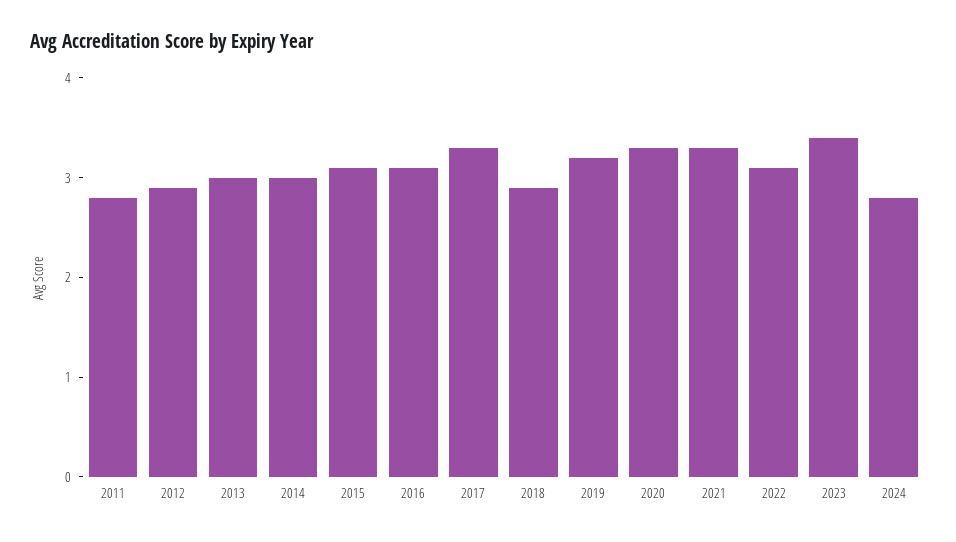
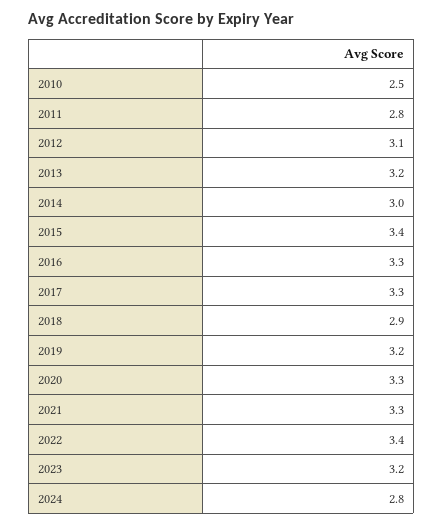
2012: 2.9 -> 3.1
2013: 3 -> 3.2
2015: 3.1 -> 3.4
2016: 3.1 -> 3.3
2022: 3.1 -> 3.4
2023: 3.4 -> 3.2
2010: none -> 2.5

